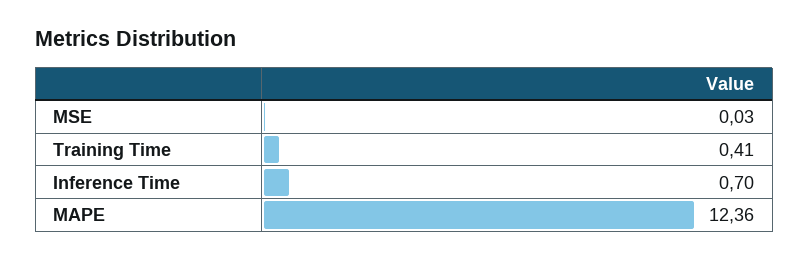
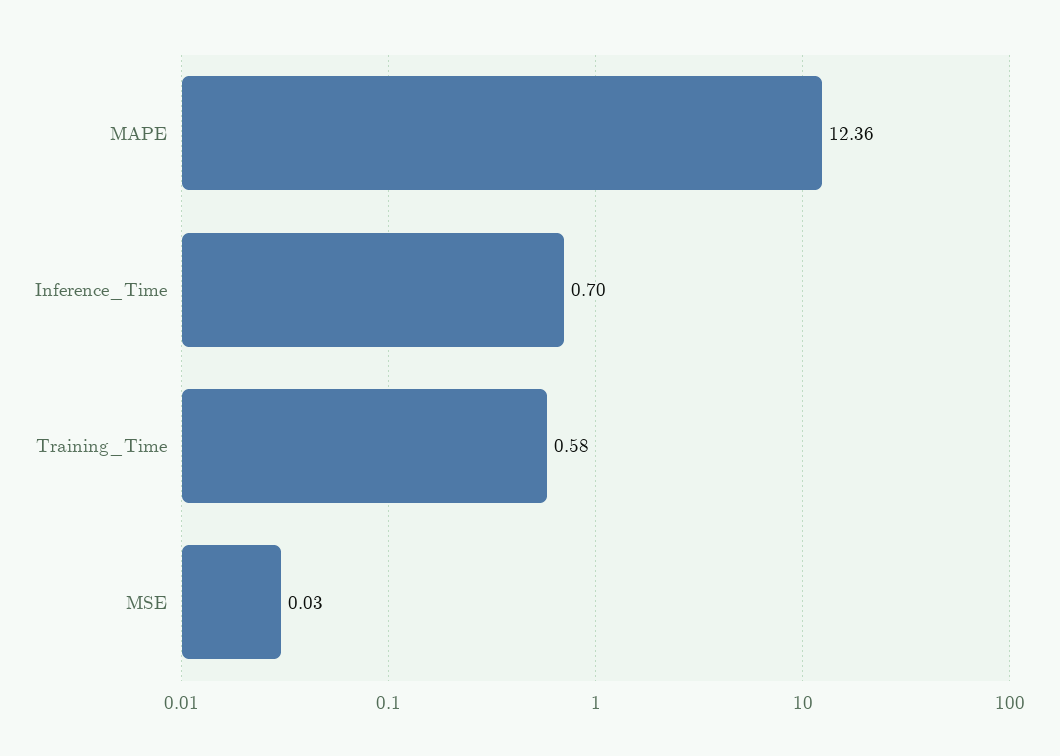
Training Time: 0.41 -> 0.58

